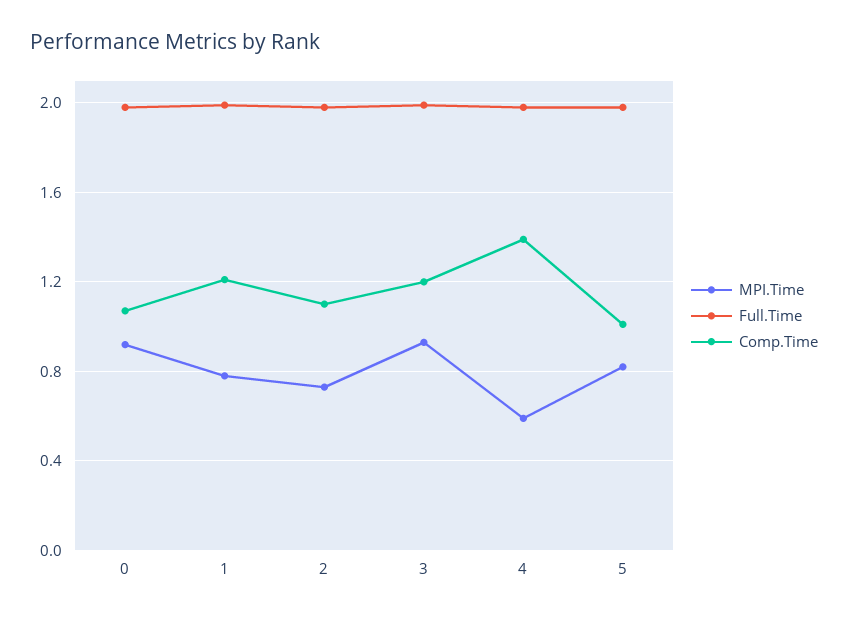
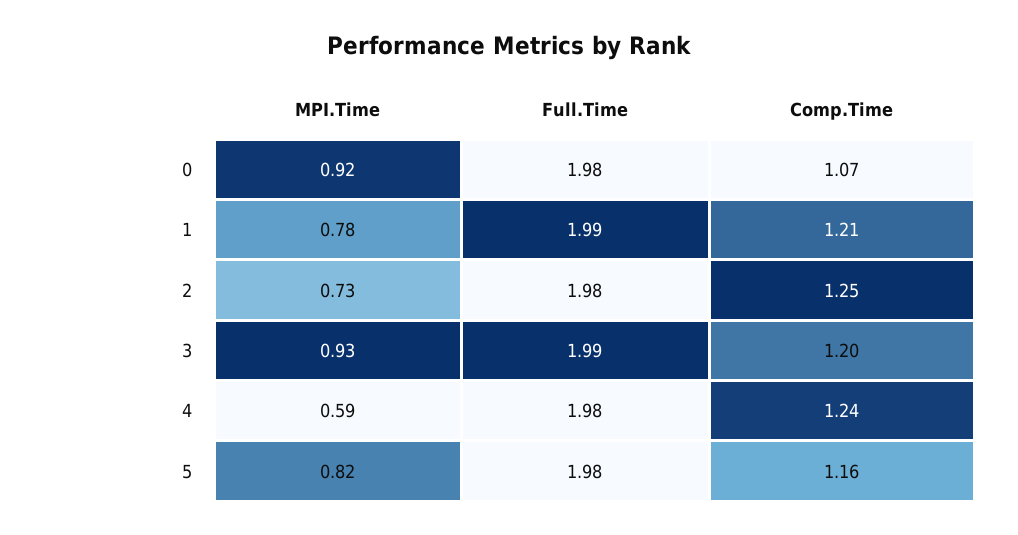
Comp.Time, 2: 1.1 -> 1.25
Comp.Time, 4: 1.4 -> 1.24
Comp.Time, 5: 1 -> 1.16

